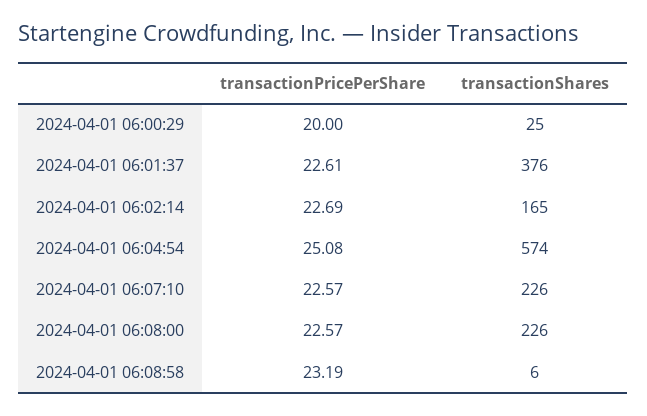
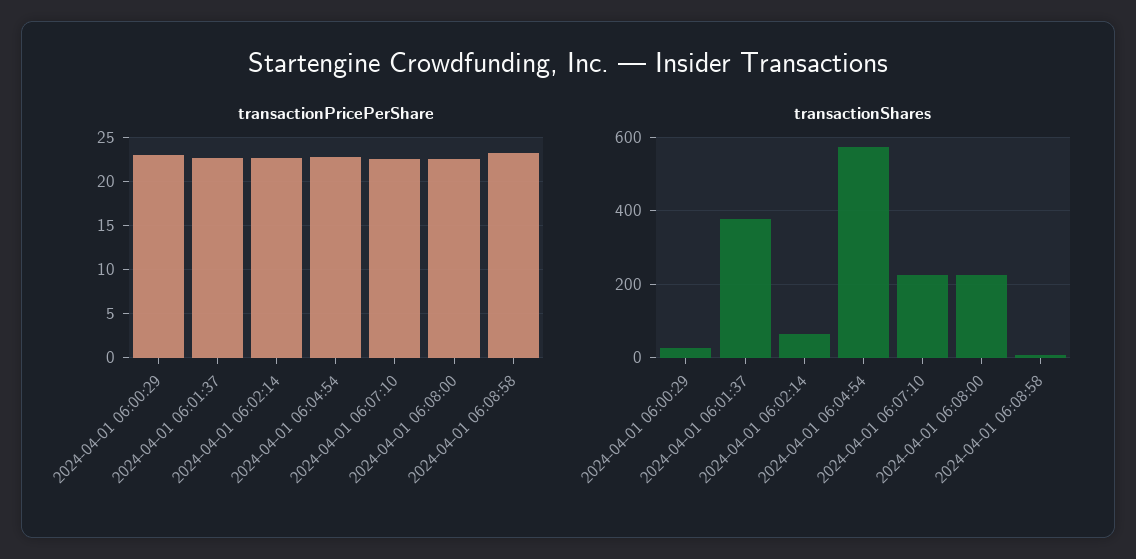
transactionPricePerShare, 2024-04-01 06:00:29: 20 -> 23
transactionShares, 2024-04-01 06:02:14: 165 -> 60
transactionPricePerShare, 2024-04-01 06:04:54: 25.08 -> 23

